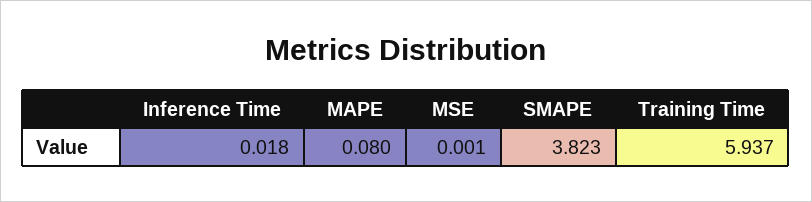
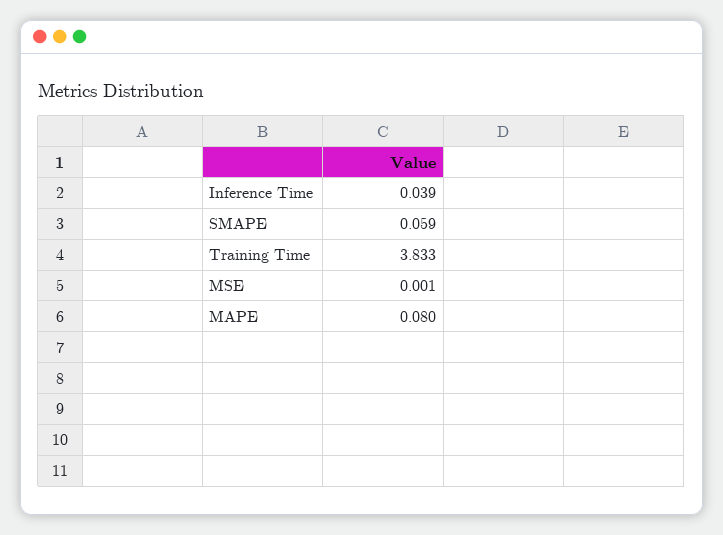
Inference Time: 0.018 -> 0.039
SMAPE: 3.823 -> 0.059
Training Time: 5.937 -> 3.833

